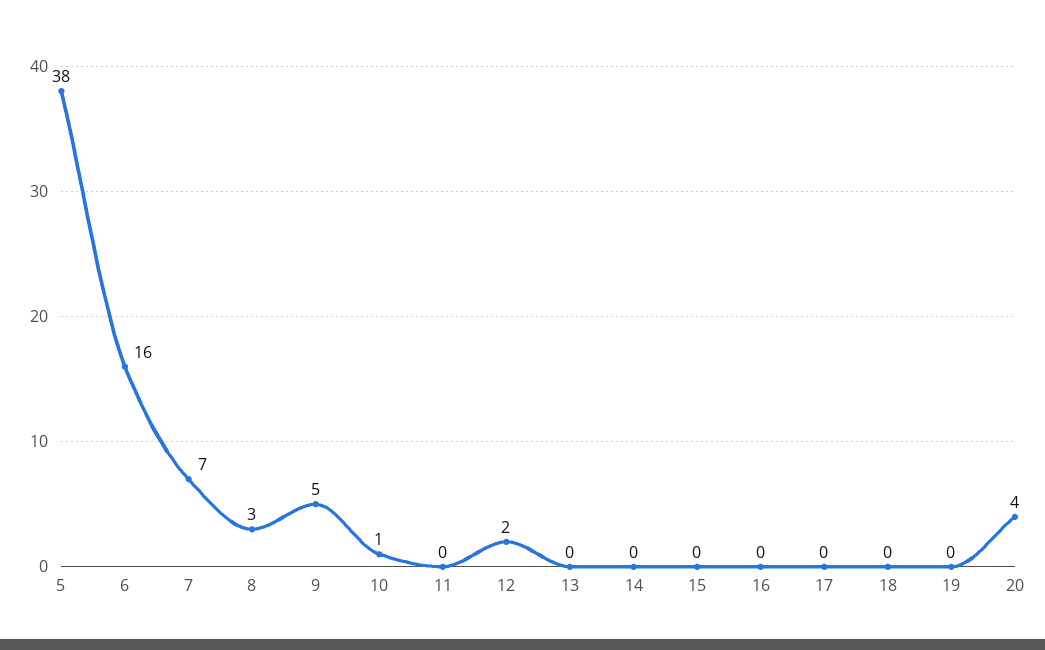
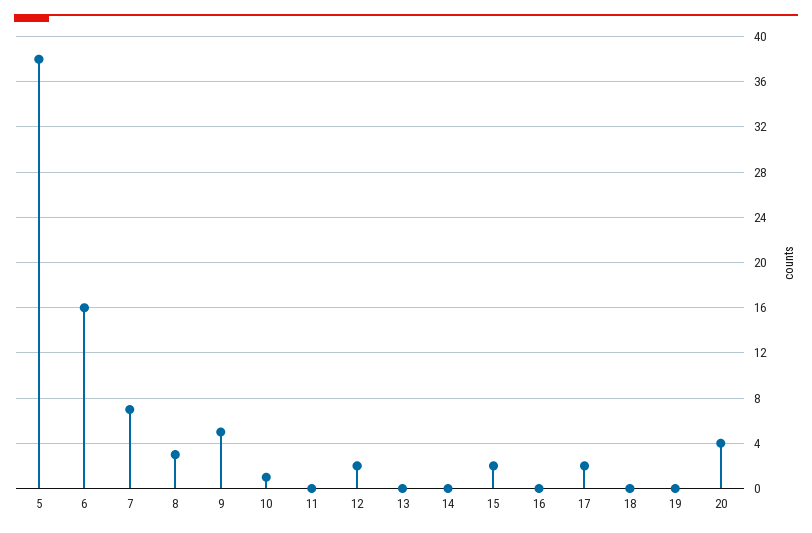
15: 0 -> 2
17: 0 -> 2

